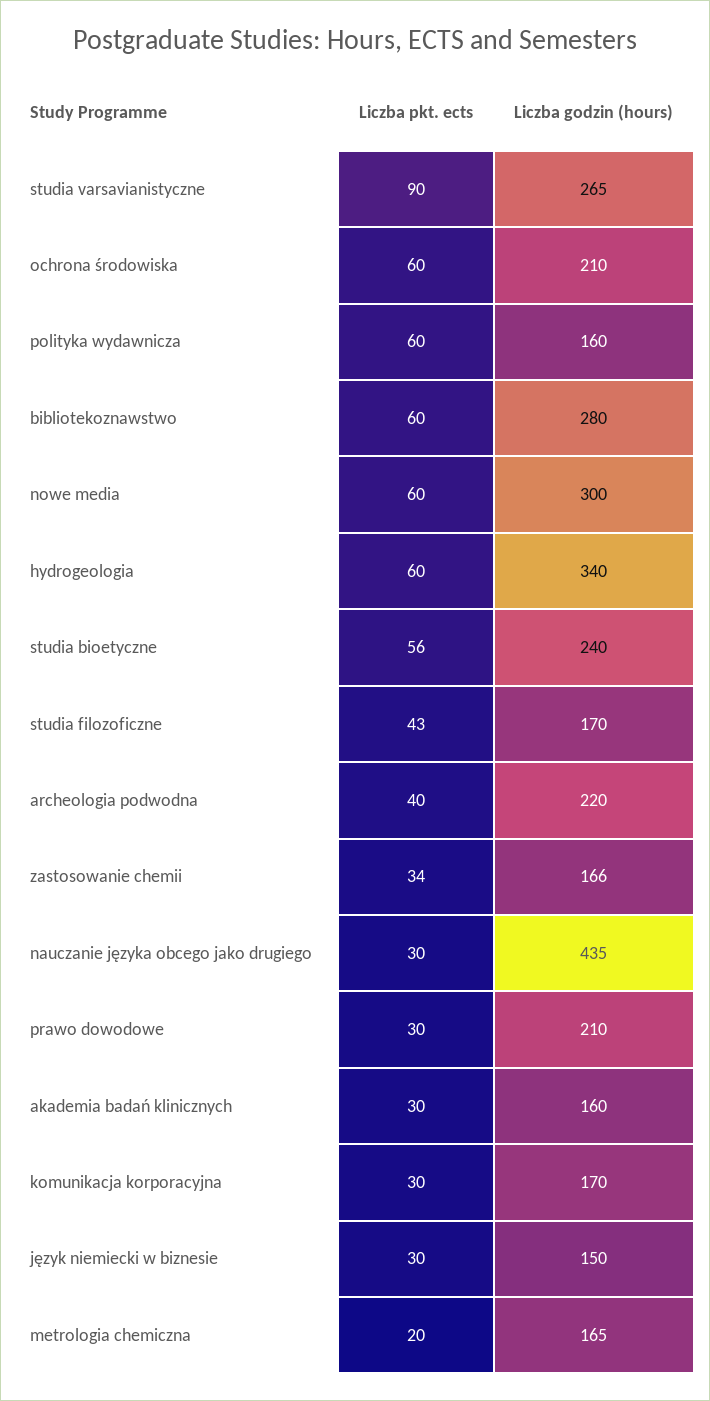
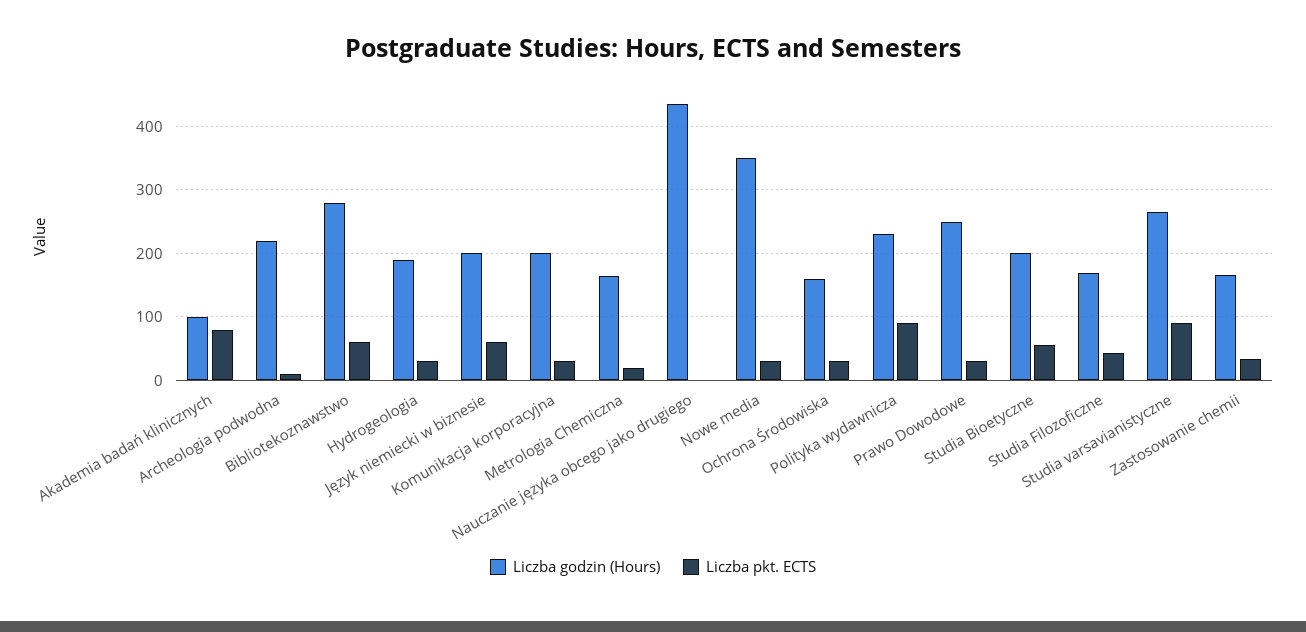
Liczba pkt. ects, ochrona środowiska: 60 -> 30
Liczba godzin (hours), ochrona środowiska: 210 -> 160
Liczba pkt. ects, polityka wydawnicza: 60 -> 90
Liczba godzin (hours), polityka wydawnicza: 160 -> 230
Liczba pkt. ects, nowe media: 60 -> 30
Liczba godzin (hours), nowe media: 300 -> 350
Liczba pkt. ects, hydrogeologia: 60 -> 30
Liczba godzin (hours), hydrogeologia: 340 -> 190
Liczba godzin (hours), studia bioetyczne: 240 -> 200
Liczba pkt. ects, archeologia podwodna: 40 -> 10
Liczba pkt. ects, nauczanie języka obcego jako drugiego: 30 -> 0
Liczba godzin (hours), prawo dowodowe: 210 -> 250
Liczba pkt. ects, akademia badań klinicznych: 30 -> 80
Liczba godzin (hours), akademia badań klinicznych: 160 -> 100
Liczba godzin (hours), komunikacja korporacyjna: 170 -> 200
Liczba pkt. ects, język niemiecki w biznesie: 30 -> 60
Liczba godzin (hours), język niemiecki w biznesie: 150 -> 200

